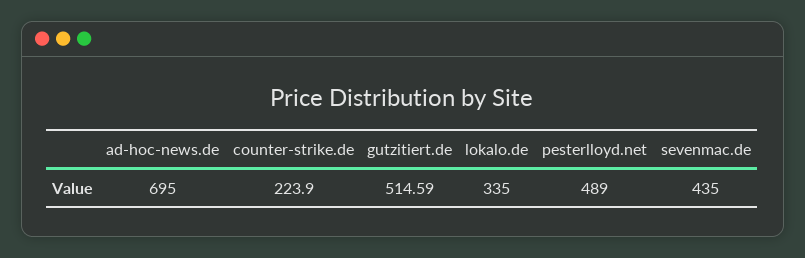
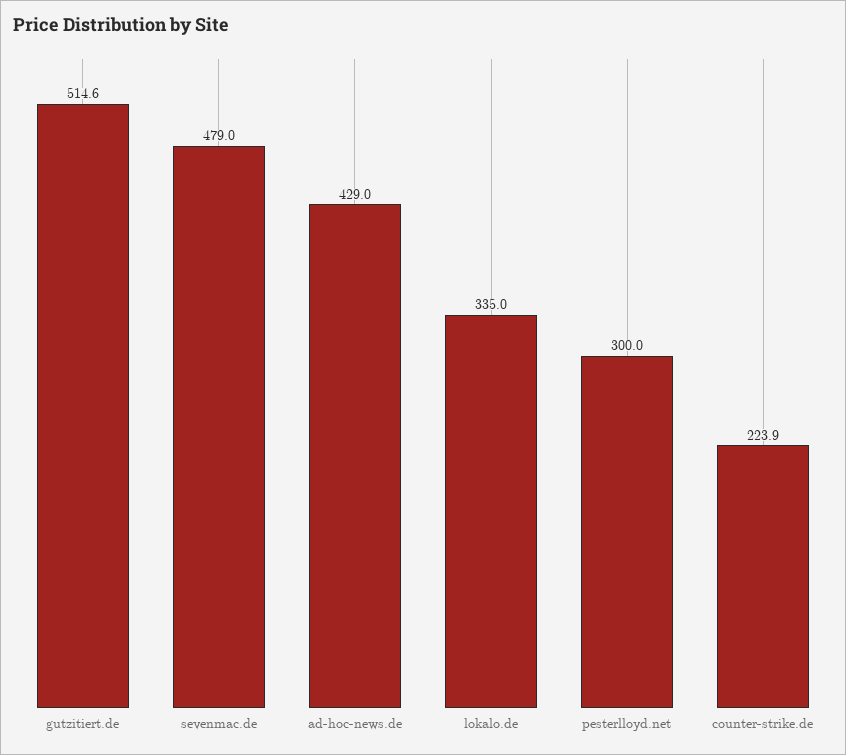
ad-hoc-news.de: 695 -> 429
pesterlloyd.net: 489 -> 300
sevenmac.de: 435 -> 479

